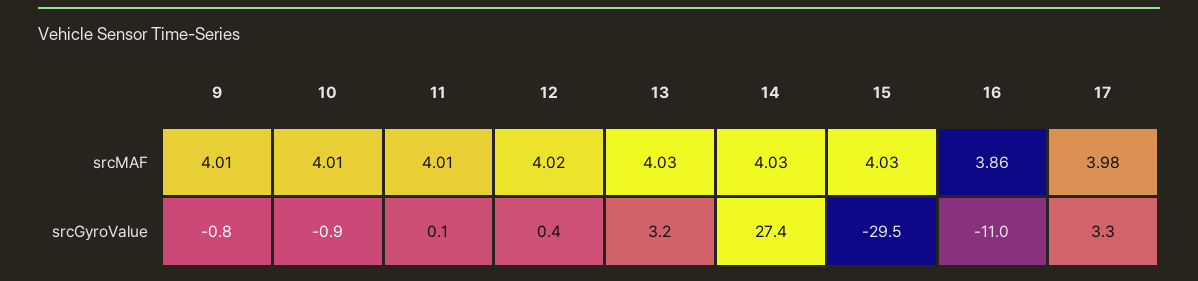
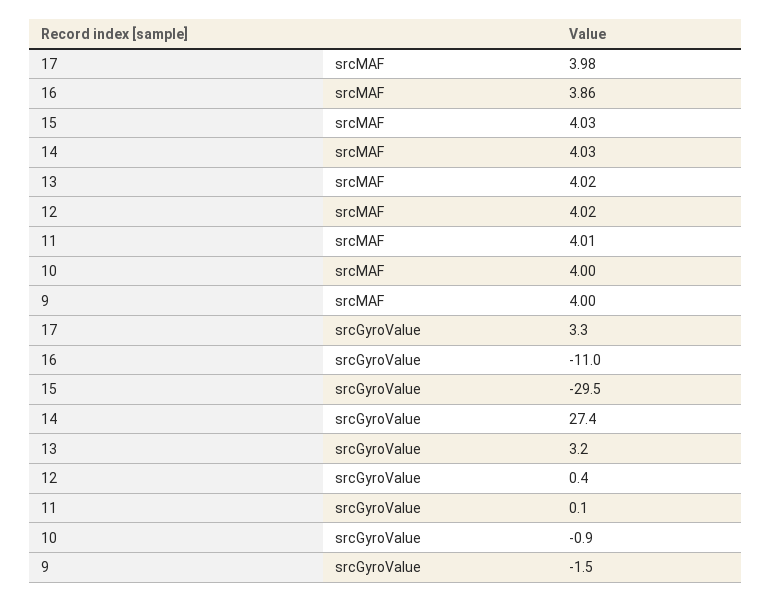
9, srcMAF: 4.01 -> 4
10, srcMAF: 4.01 -> 4
13, srcMAF: 4.03 -> 4.02
9, srcGyroValue: -0.8 -> -1.5

